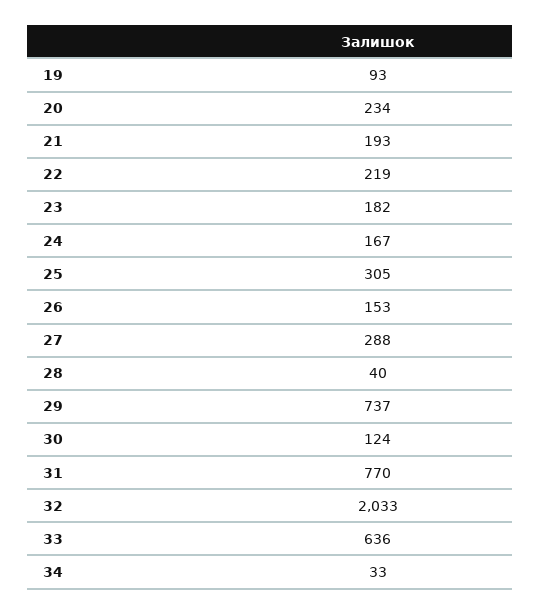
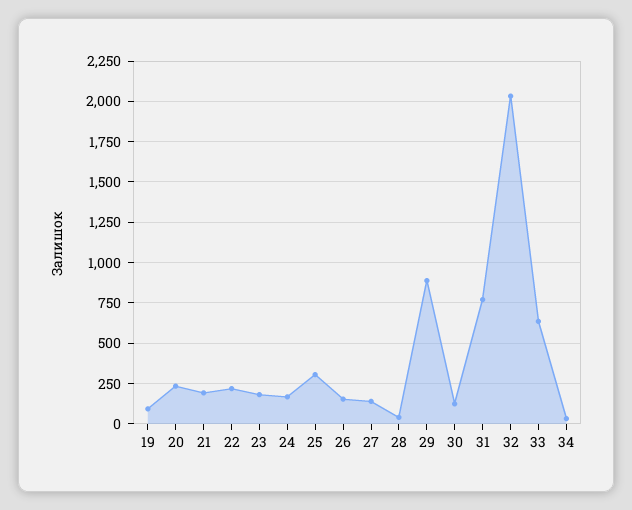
27: 288 -> 150
29: 737 -> 900

